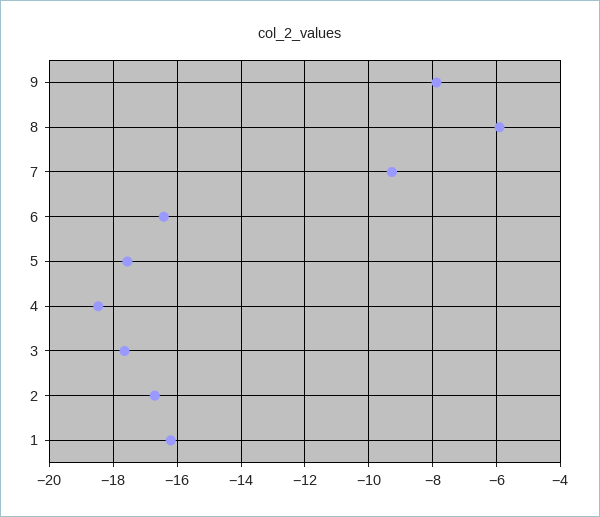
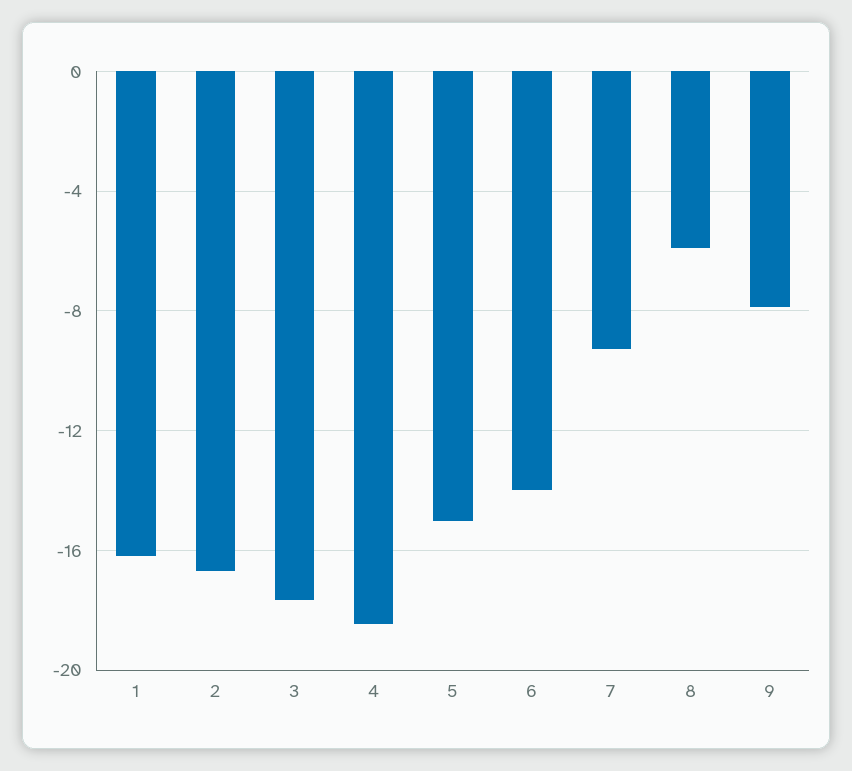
6: -16.4 -> -14
5: -17.6 -> -15

